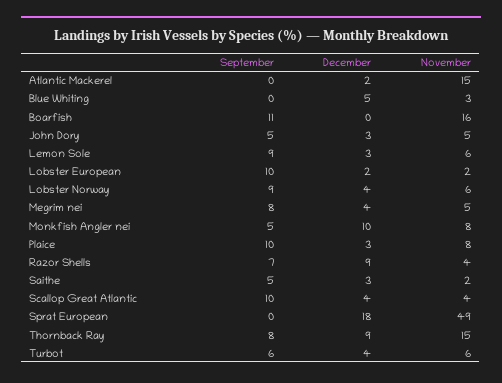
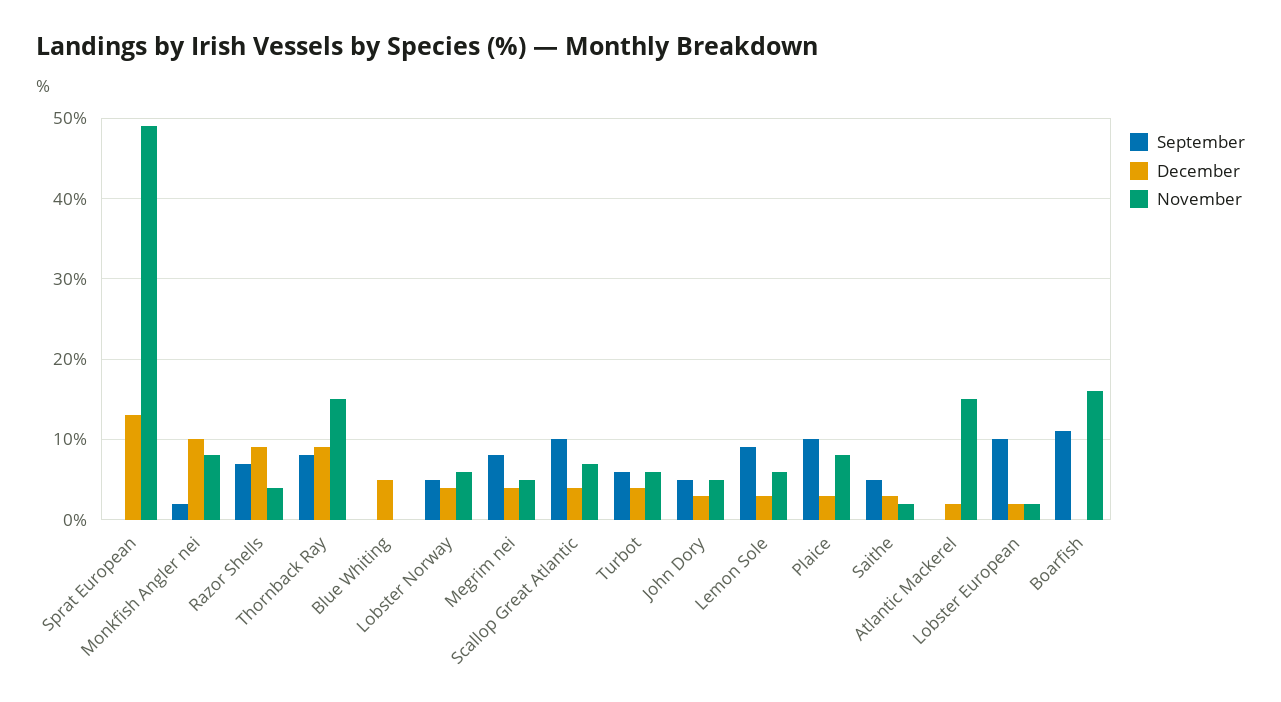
November, Blue Whiting: 3 -> 0
September, Lobster Norway: 9 -> 5
September, Monkfish Angler nei: 5 -> 2
November, Scallop Great Atlantic: 4 -> 7
December, Sprat European: 18 -> 13

